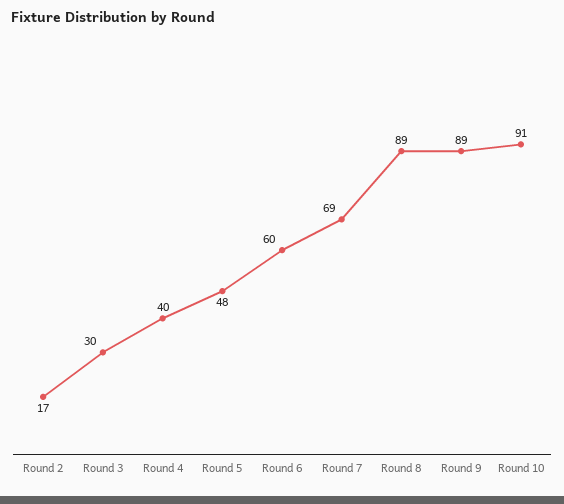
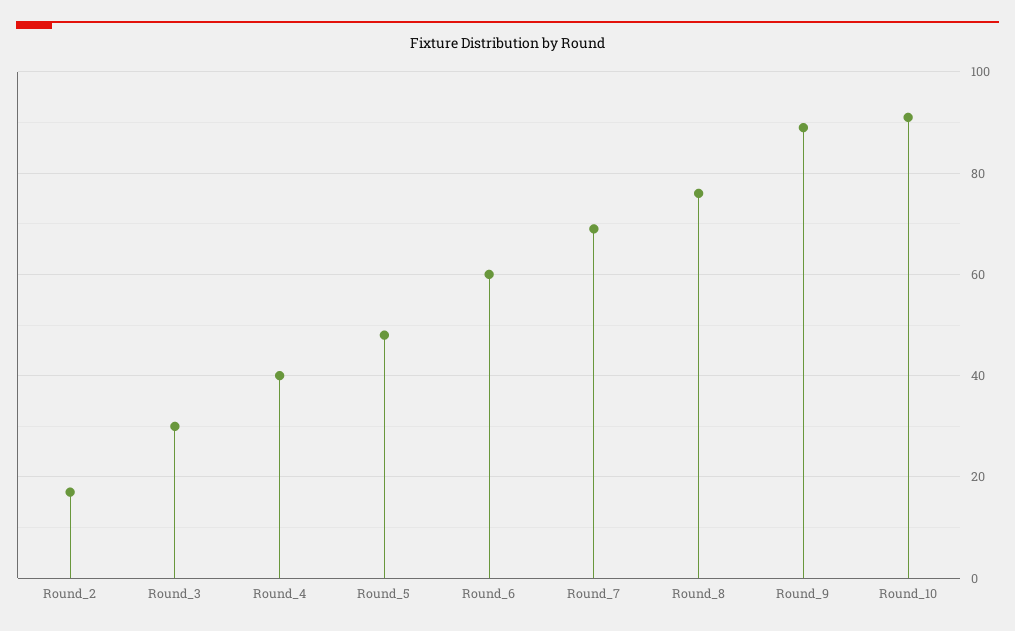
Round 8: 89 -> 75

